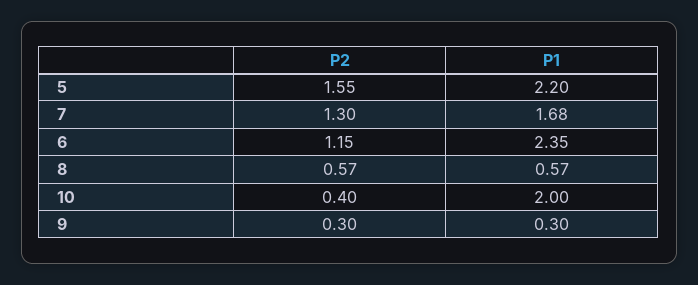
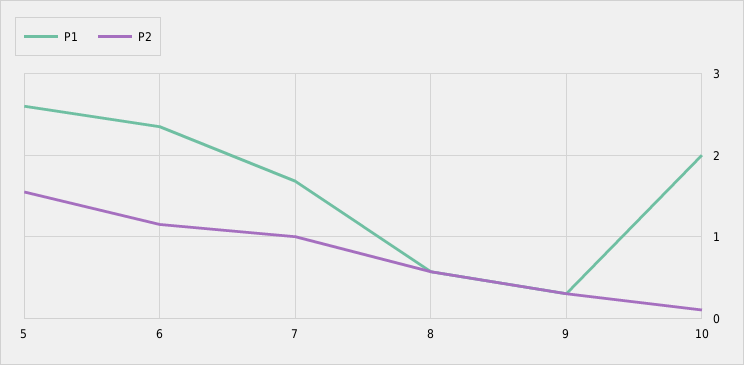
P1, 5: 2.2 -> 2.6
P2, 7: 1.3 -> 1
P2, 10: 0.4 -> 0.1

